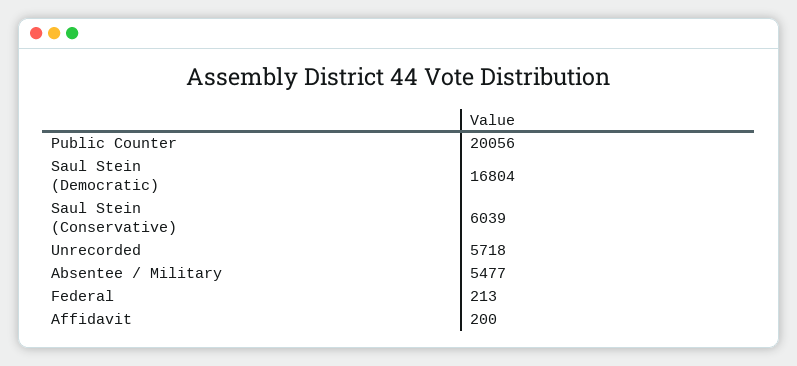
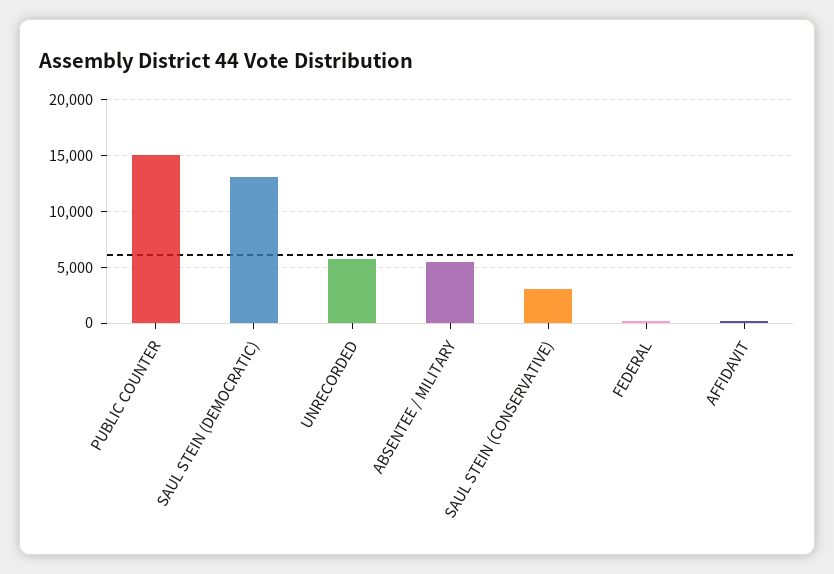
Public Counter: 20056 -> 15000
Saul Stein (Democratic): 16804 -> 13000
Saul Stein (Conservative): 6039 -> 3000

